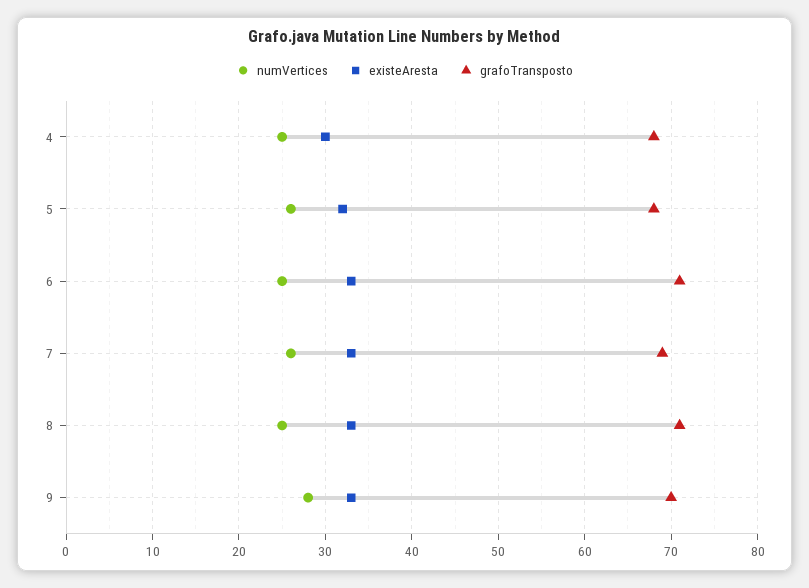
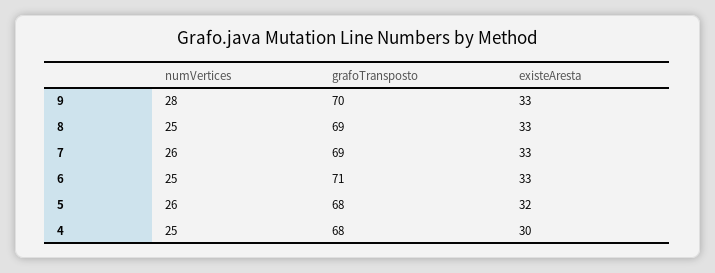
grafoTransposto, 8: 71 -> 69

